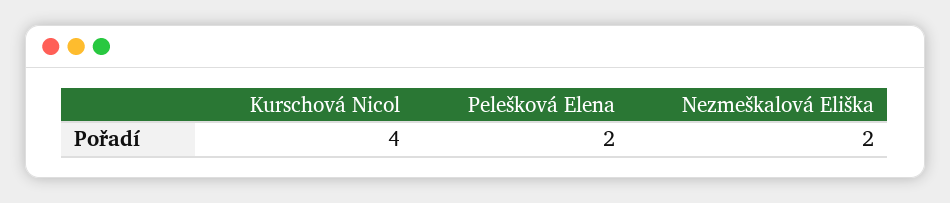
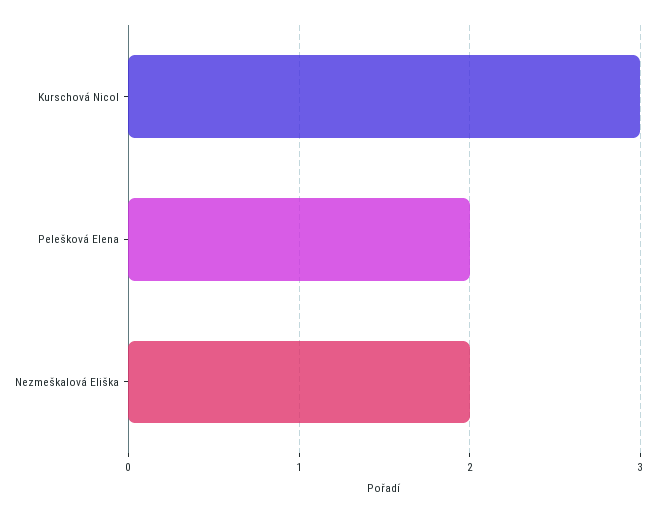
Kurschová Nicol: 4 -> 3

